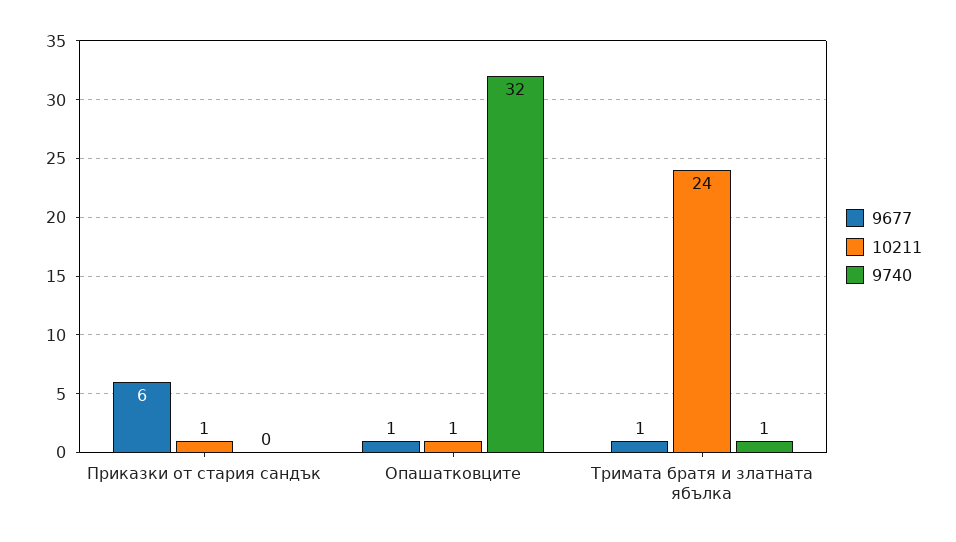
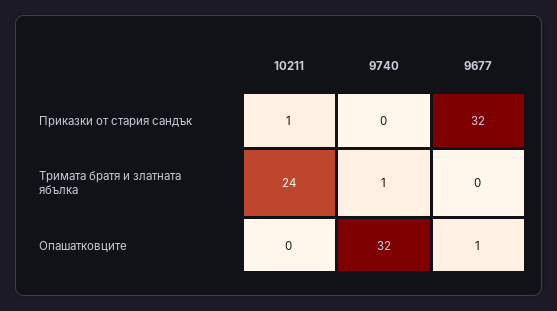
9677, Приказки от стария сандък: 6 -> 32
10211, Опашатковците: 1 -> 0
9677, Тримата братя и златната ябълка: 1 -> 0

